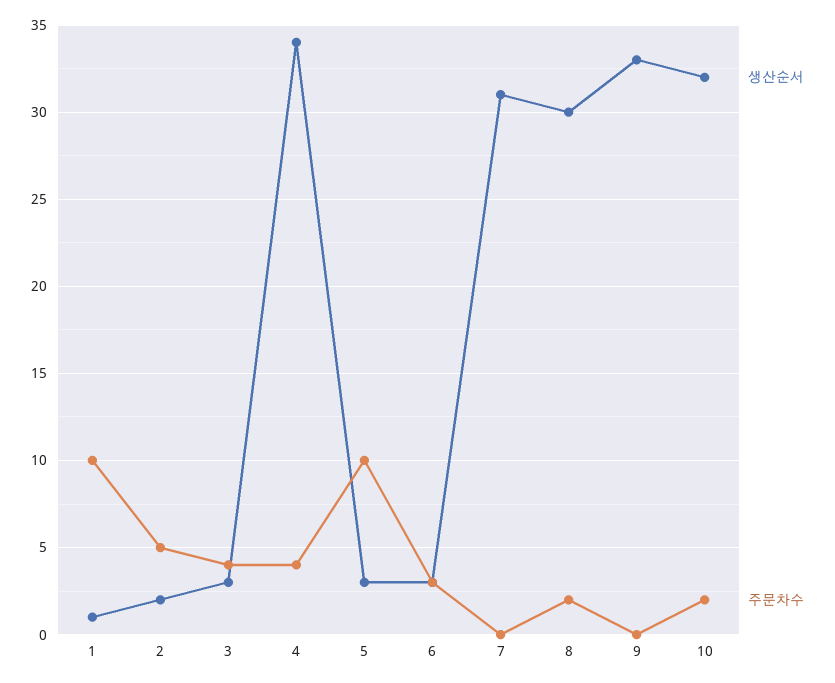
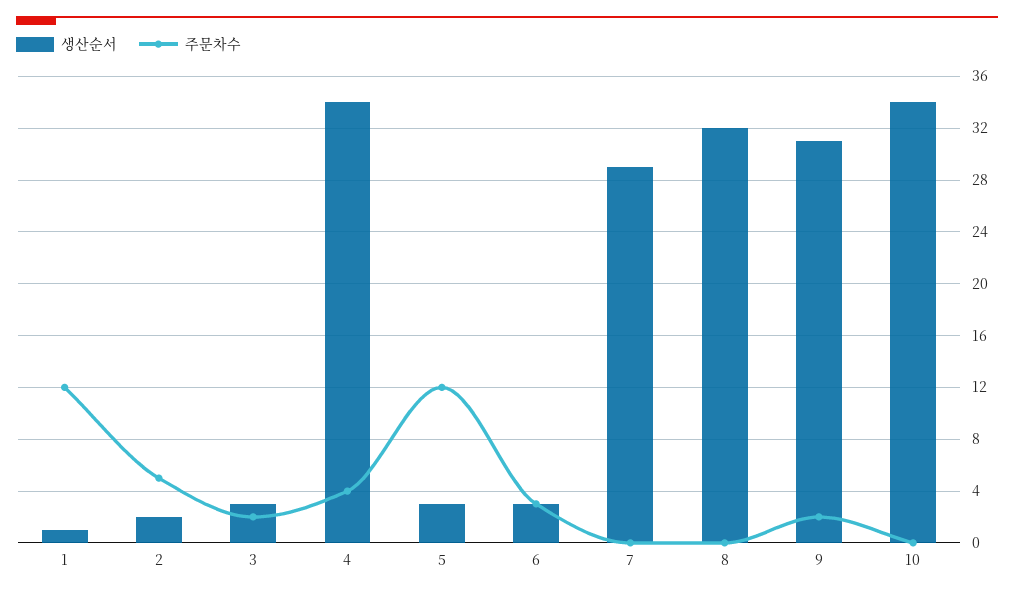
주문차수, 1: 10 -> 12
주문차수, 3: 4 -> 2
주문차수, 5: 10 -> 12
생산순서, 7: 31 -> 29
생산순서, 8: 30 -> 32
주문차수, 8: 2 -> 0
생산순서, 9: 33 -> 31
주문차수, 9: 0 -> 2
생산순서, 10: 32 -> 34
주문차수, 10: 2 -> 0

